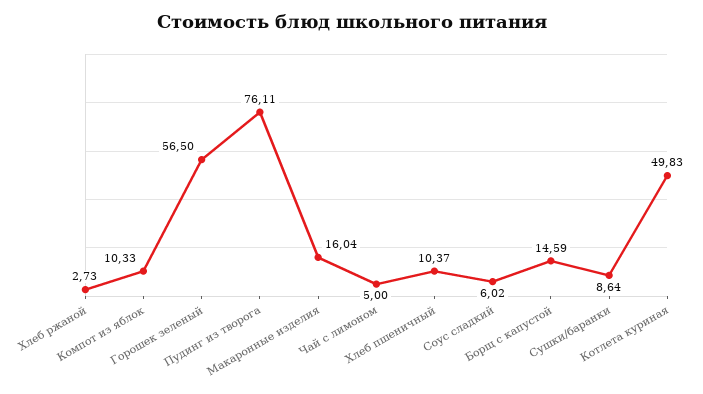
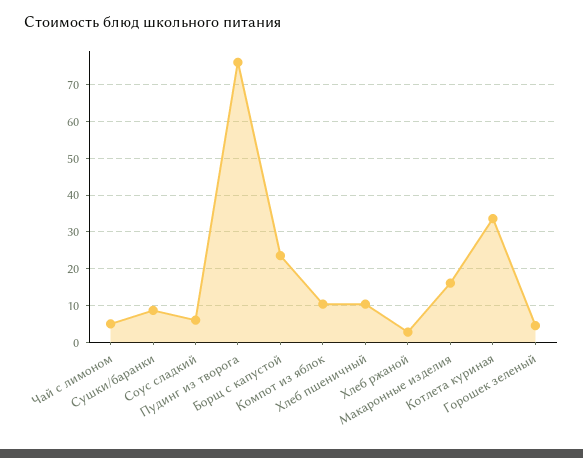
Горошек зеленый: 56.5 -> 4
Борщ с капустой: 14.59 -> 24
Котлета куриная: 49.83 -> 34

